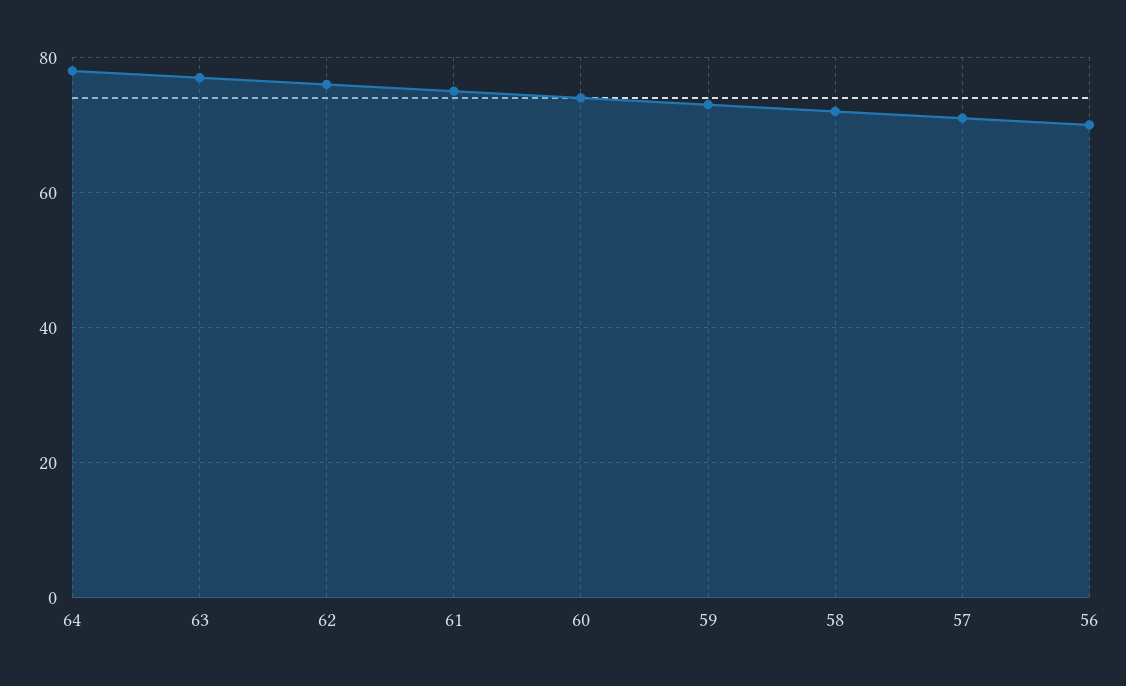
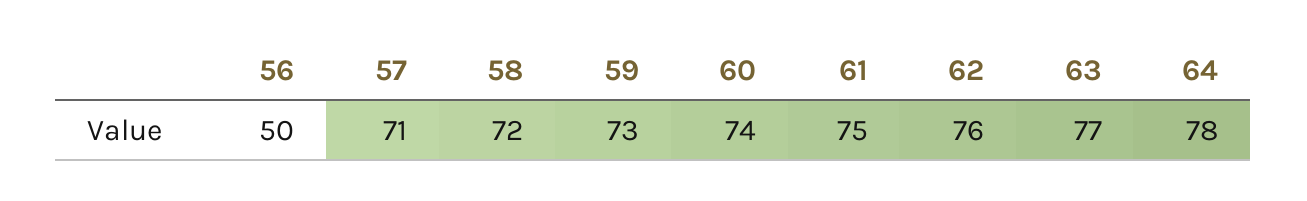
56: 70 -> 50

